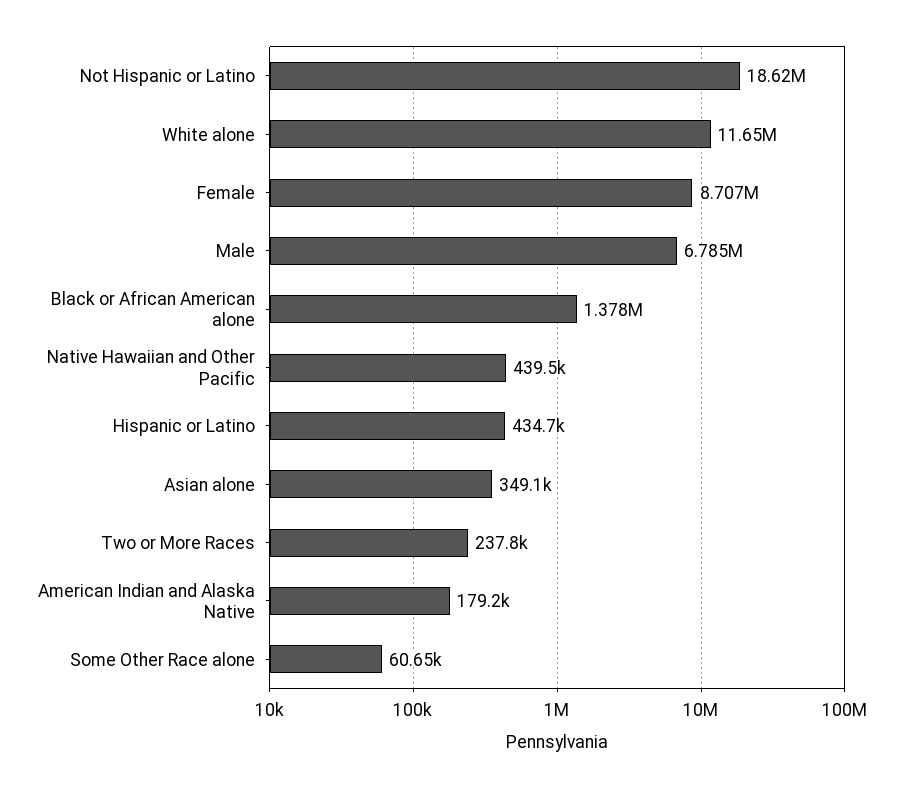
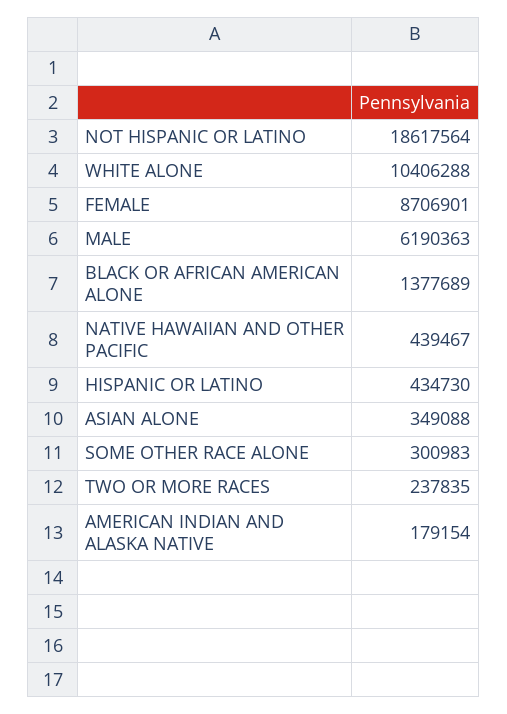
White alone: 11650000 -> 10406288
Male: 6785000 -> 6190363
Some Other Race alone: 60650 -> 300983

